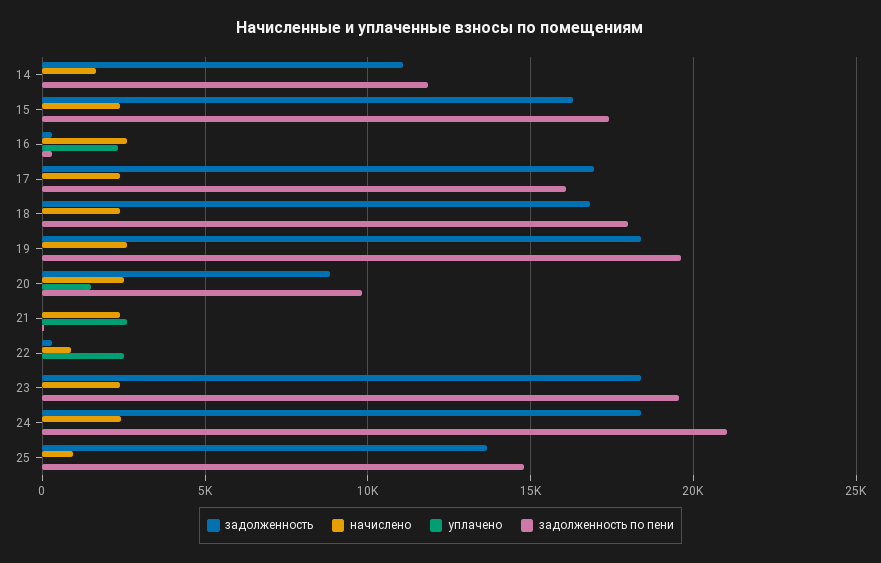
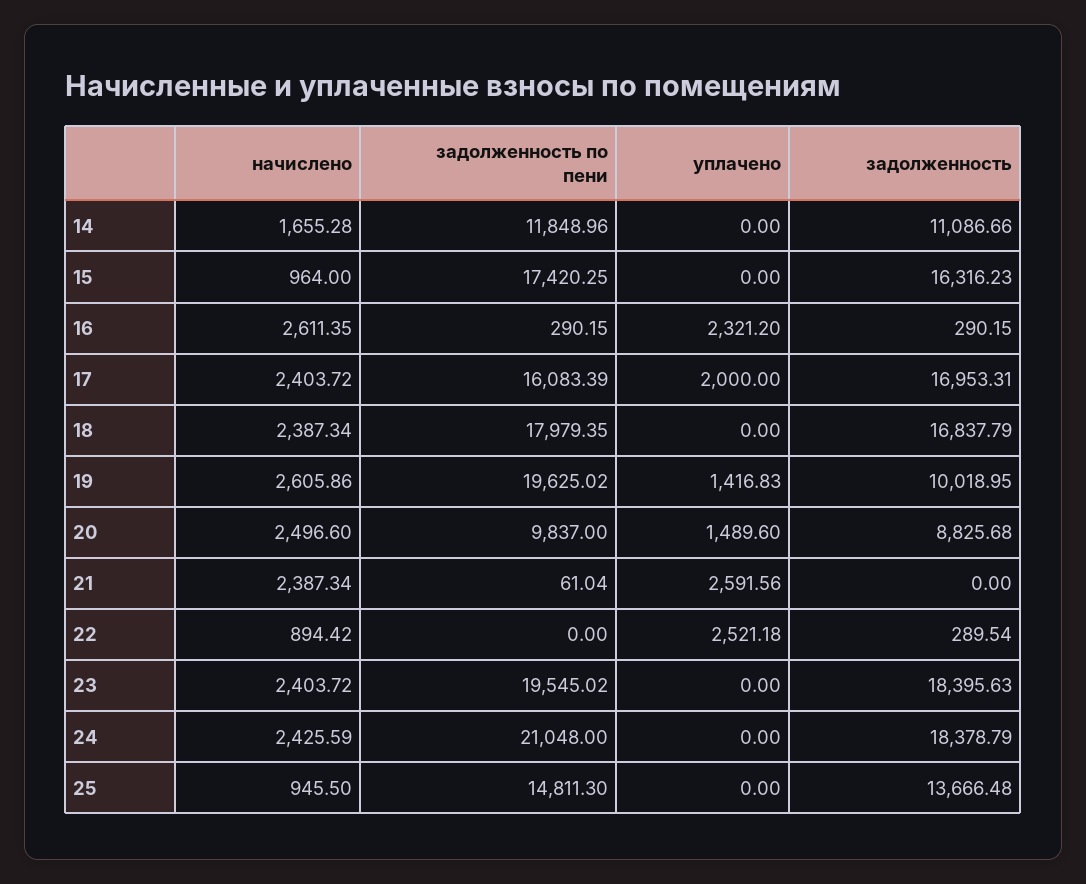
начислено, 15: 2500 -> 964
уплачено, 17: 0 -> 2000
задолженность, 19: 18500 -> 10018.95
уплачено, 19: 0 -> 1416.83

